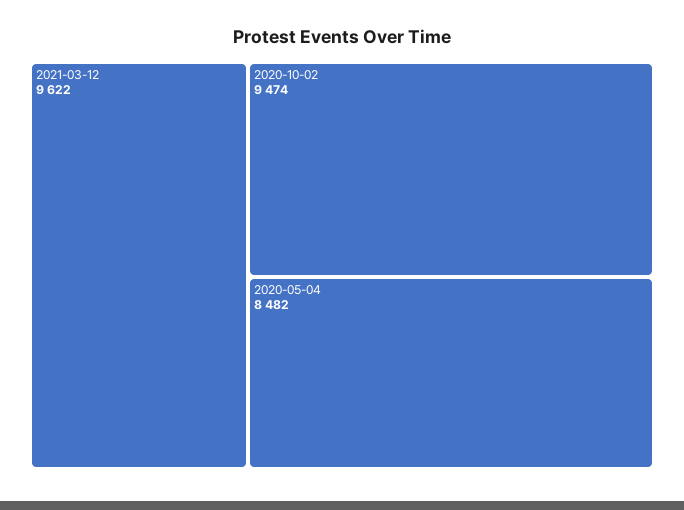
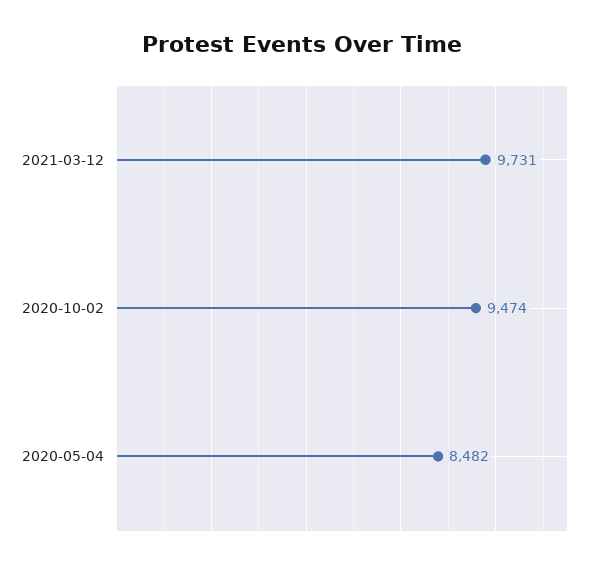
2021-03-12: 9622 -> 9731

